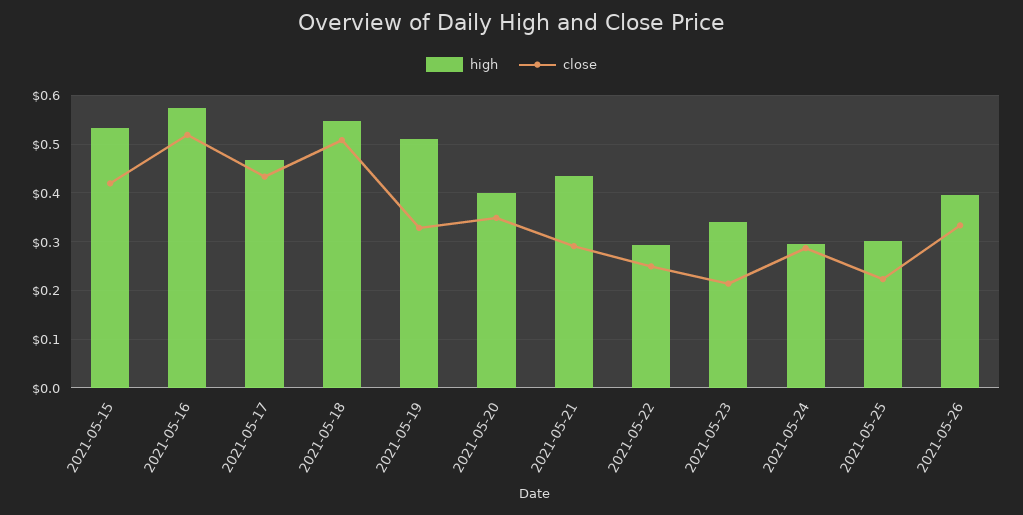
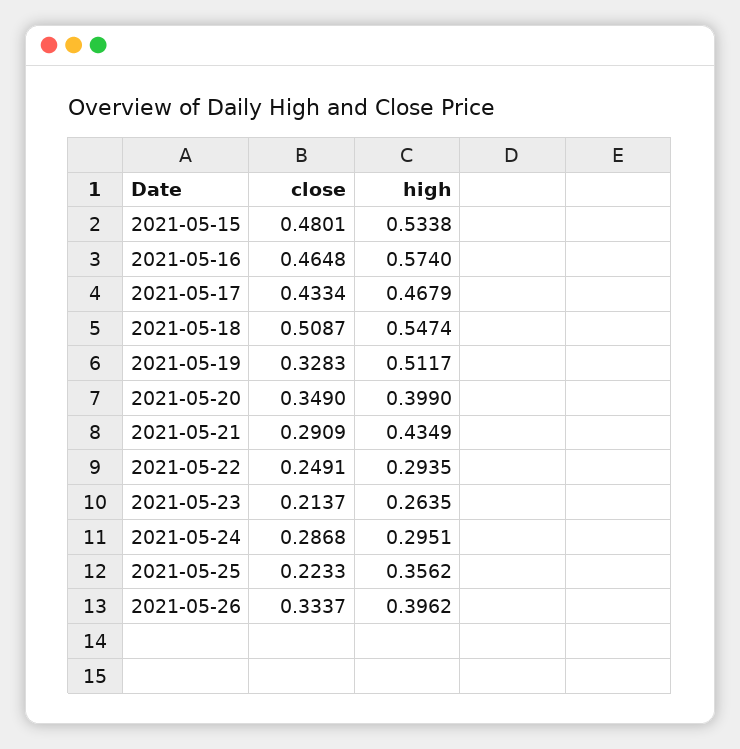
close, 2021-05-15: 0.42 -> 0.4801
close, 2021-05-16: 0.52 -> 0.4648
high, 2021-05-23: 0.34 -> 0.2635
high, 2021-05-25: 0.3 -> 0.3562

